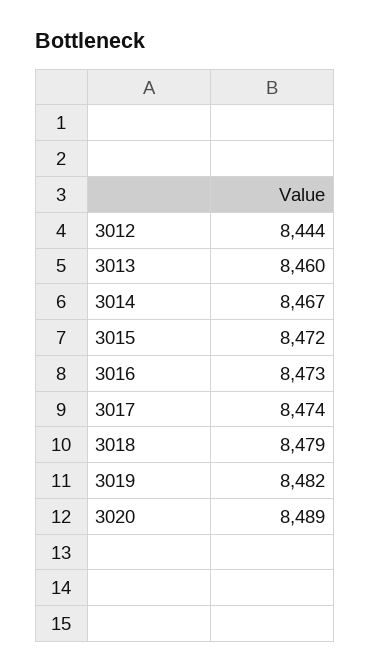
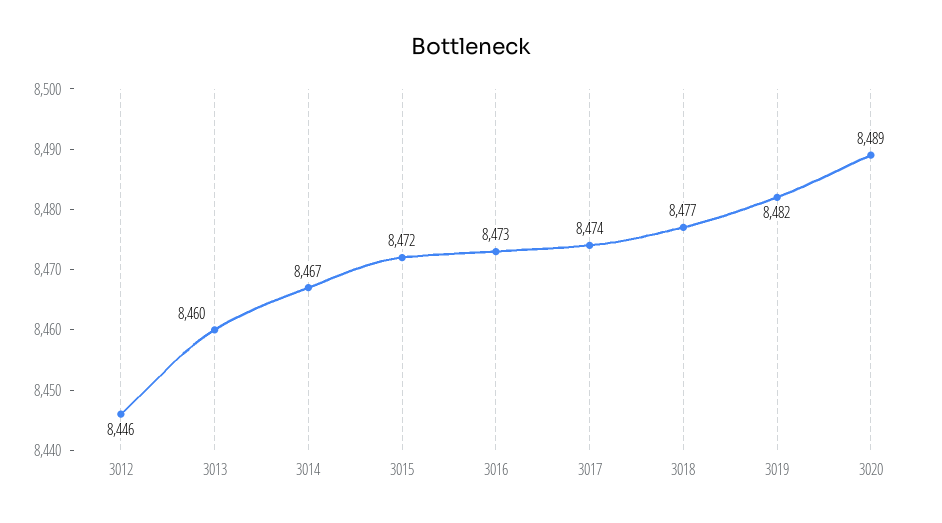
3012: 8444 -> 8446
3018: 8479 -> 8477

